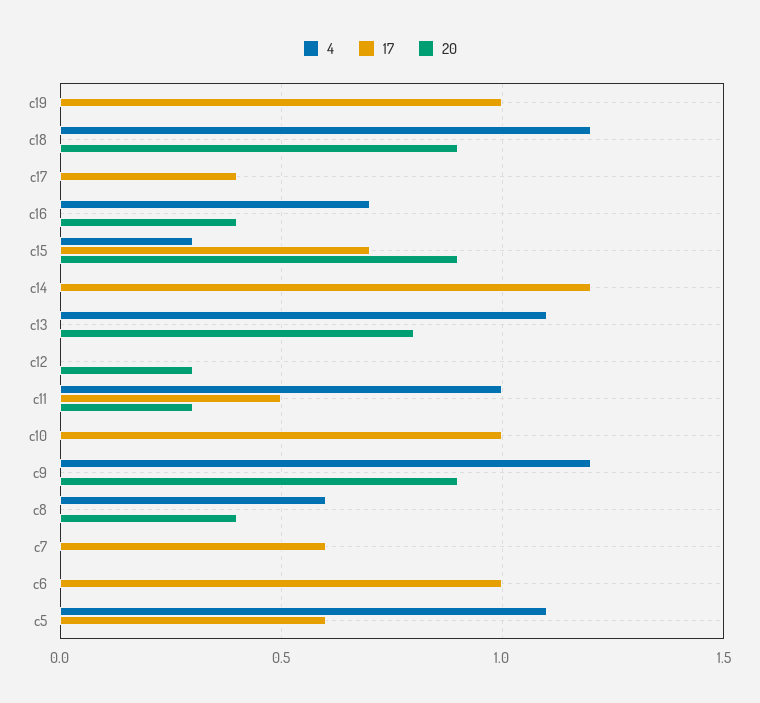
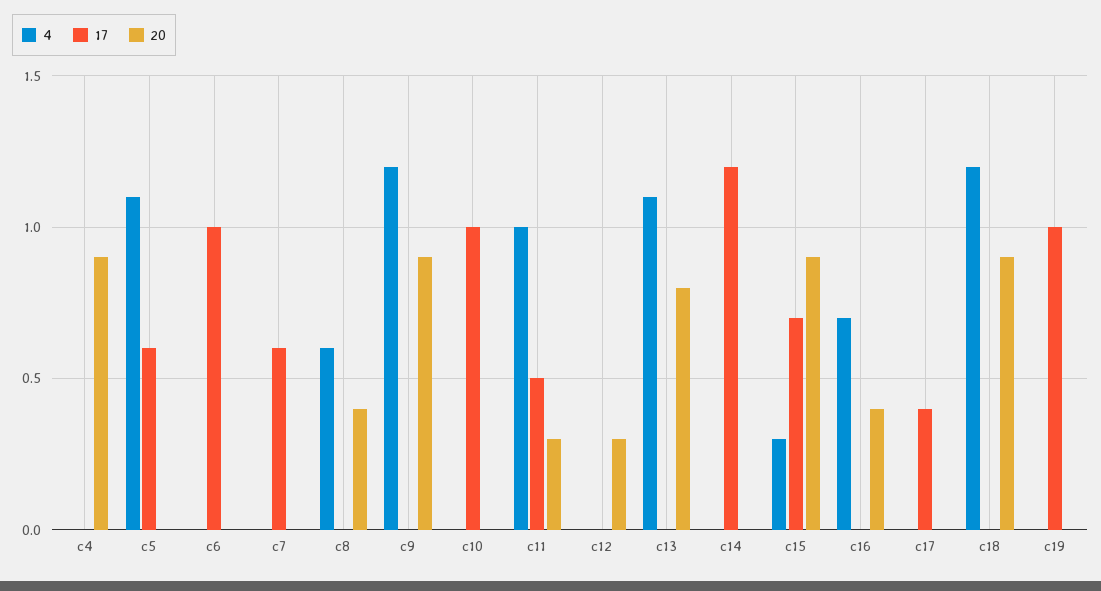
4, c4: none -> 0
17, c4: none -> 0
20, c4: none -> 0.9

